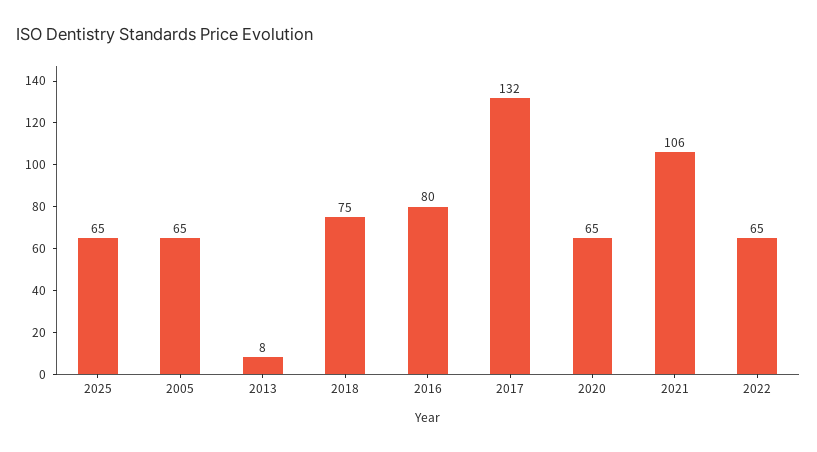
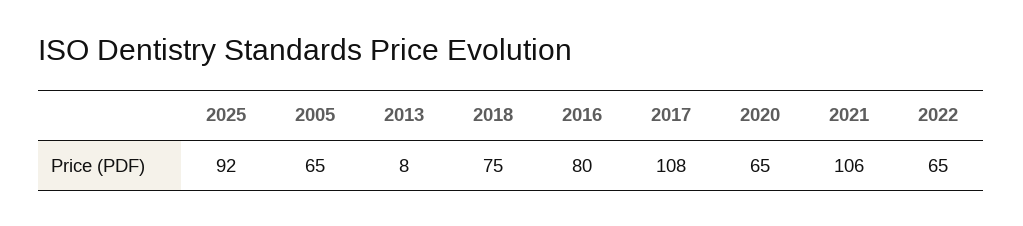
2025: 65 -> 92
2017: 132 -> 108

